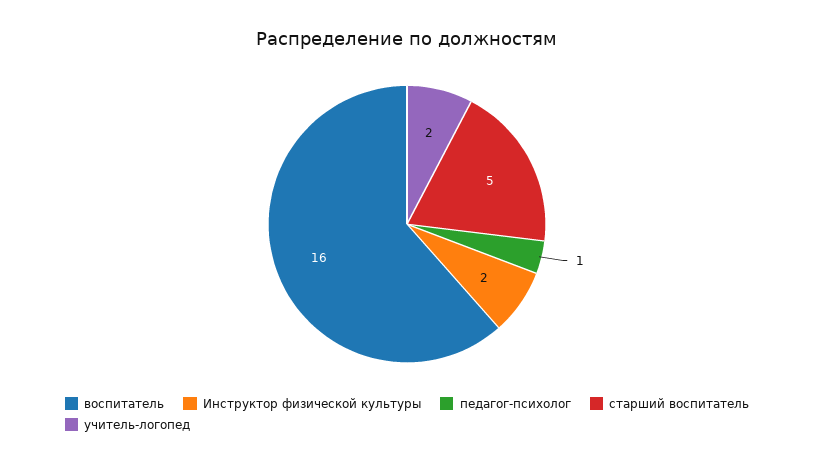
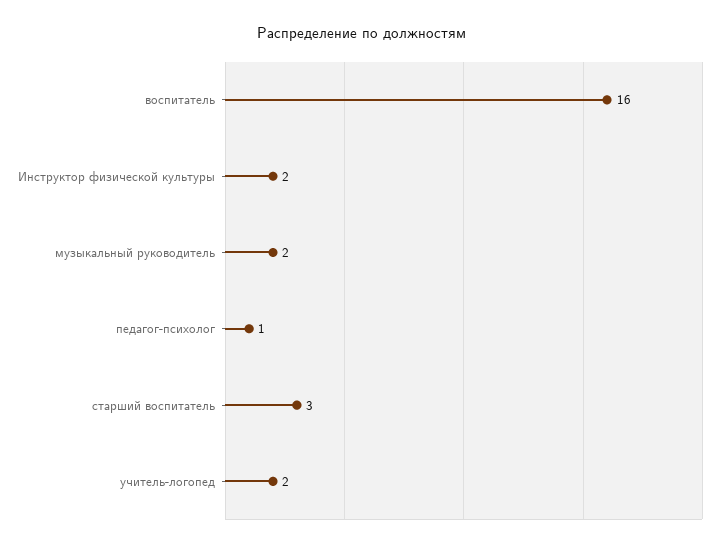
старший воспитатель: 5 -> 3
музыкальный руководитель: none -> 2

